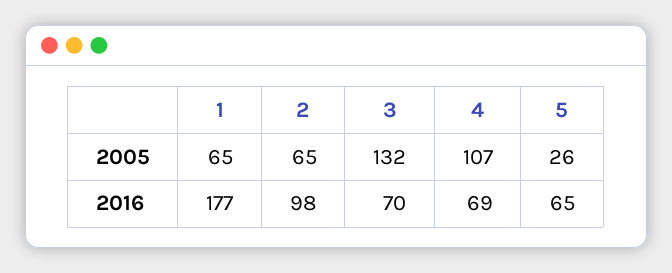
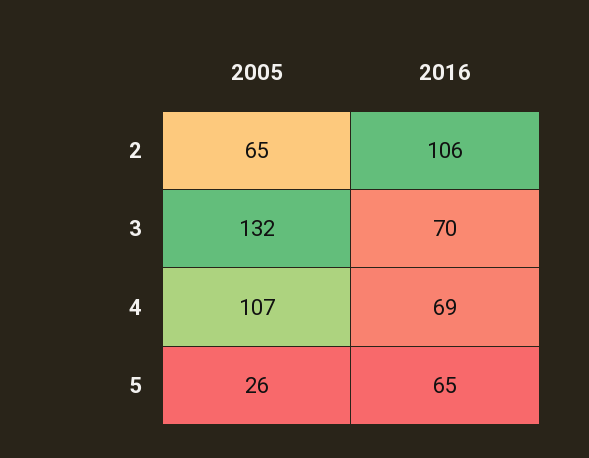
1, 2005: 65 -> none
1, 2016: 177 -> none
2, 2016: 98 -> 106

